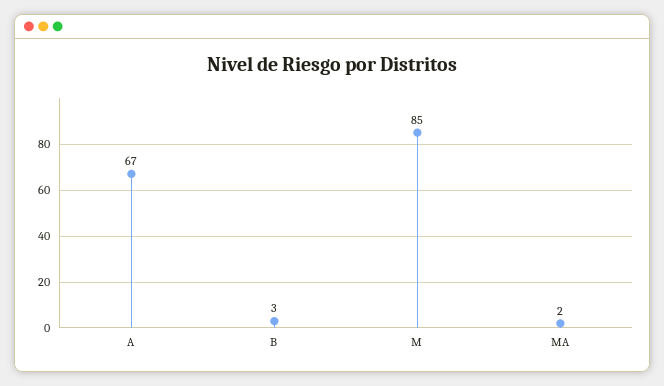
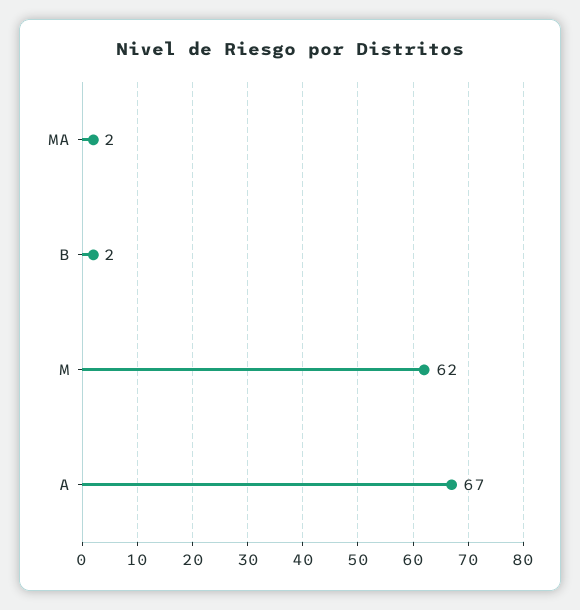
B: 3 -> 2
M: 85 -> 62

